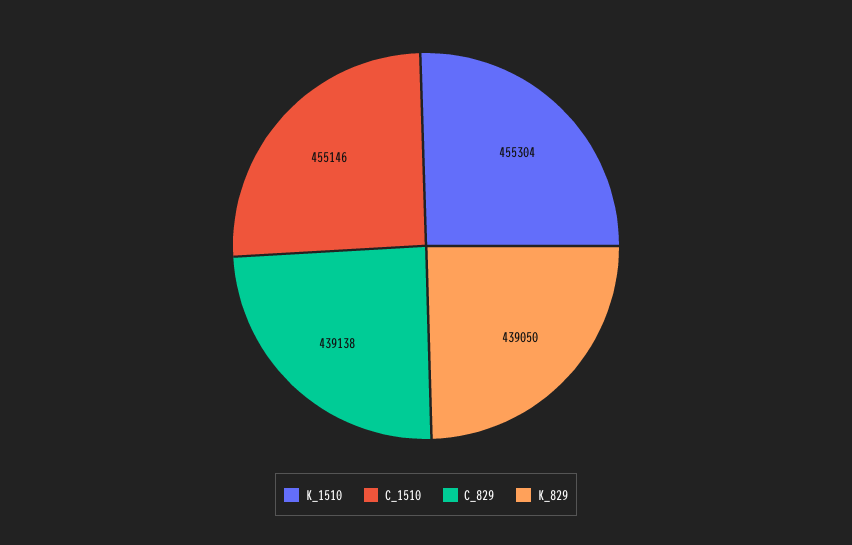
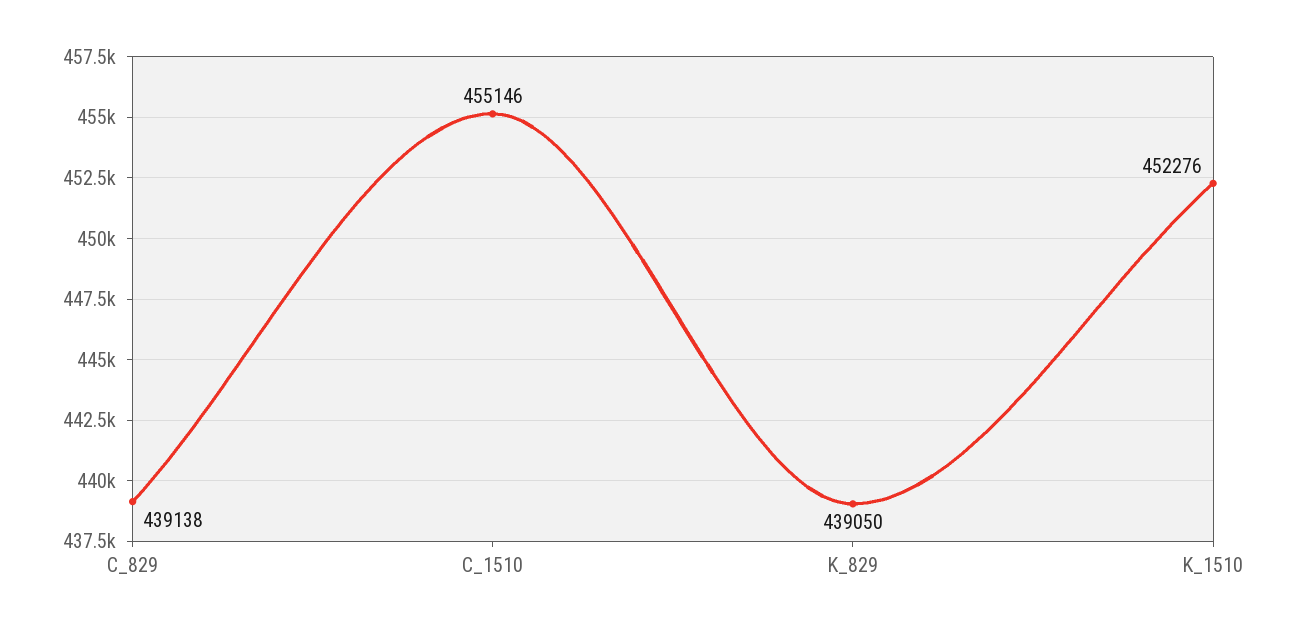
K_1510: 455304 -> 452276

